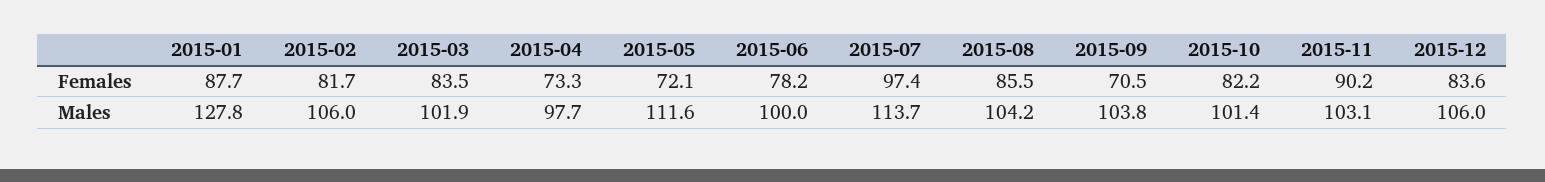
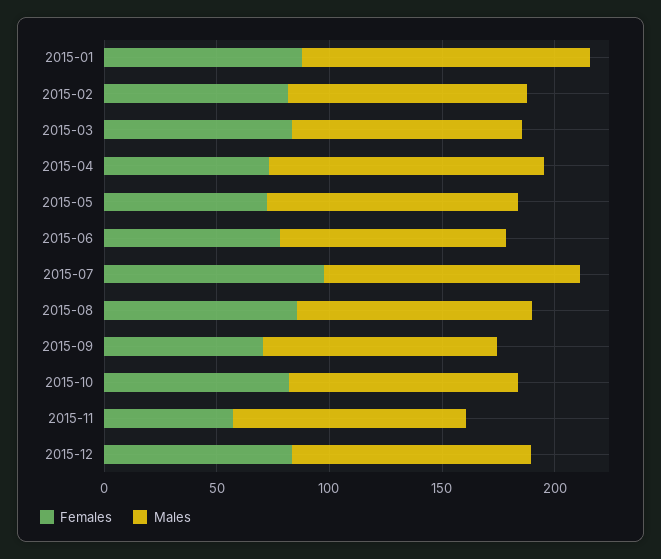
Females, 2015-11: 90.2 -> 60
Males, 2015-04: 97.7 -> 120

